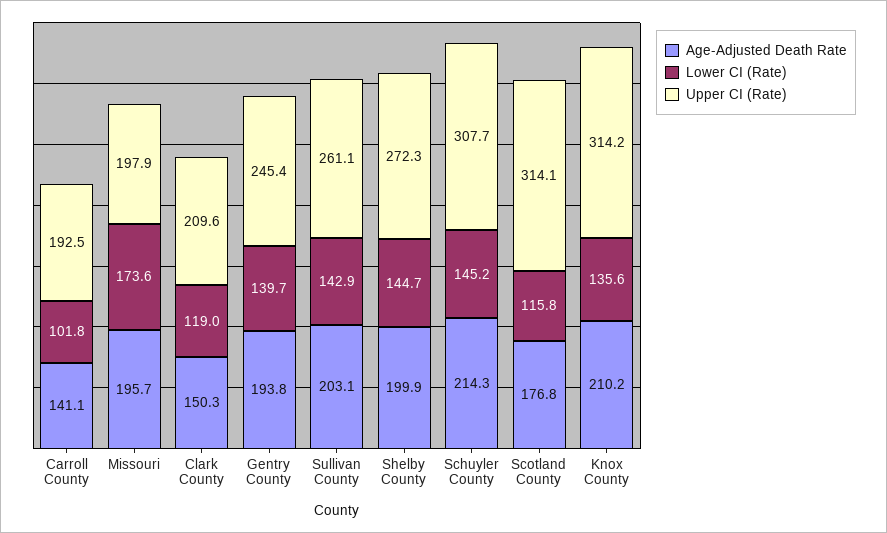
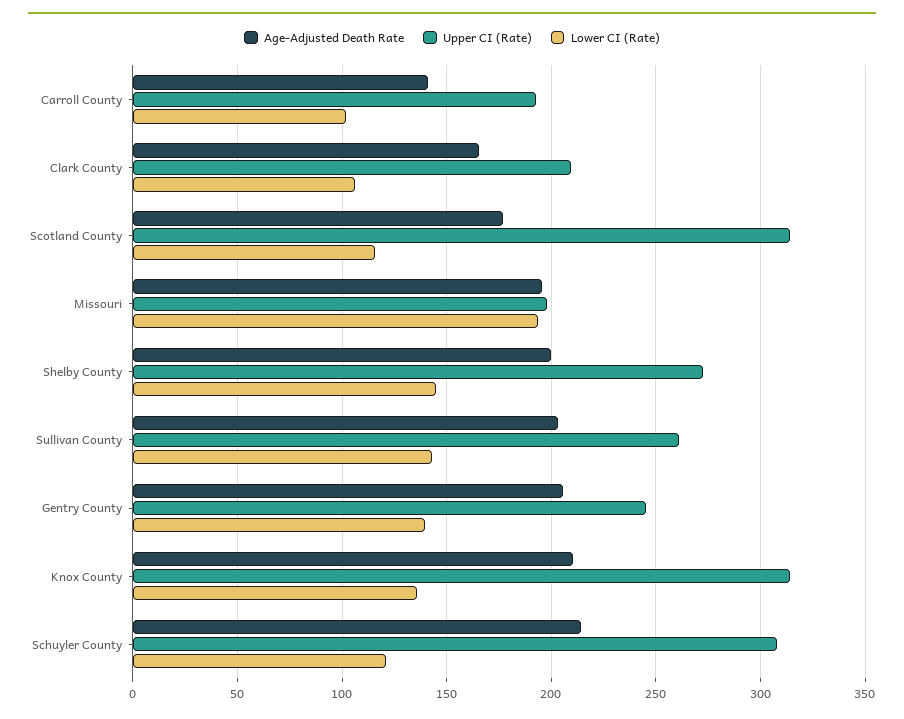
Lower CI (Rate), Missouri: 173.6 -> 195
Age-Adjusted Death Rate, Clark County: 150.3 -> 165
Lower CI (Rate), Clark County: 119 -> 105
Age-Adjusted Death Rate, Gentry County: 193.8 -> 205
Lower CI (Rate), Schuyler County: 145.2 -> 120

